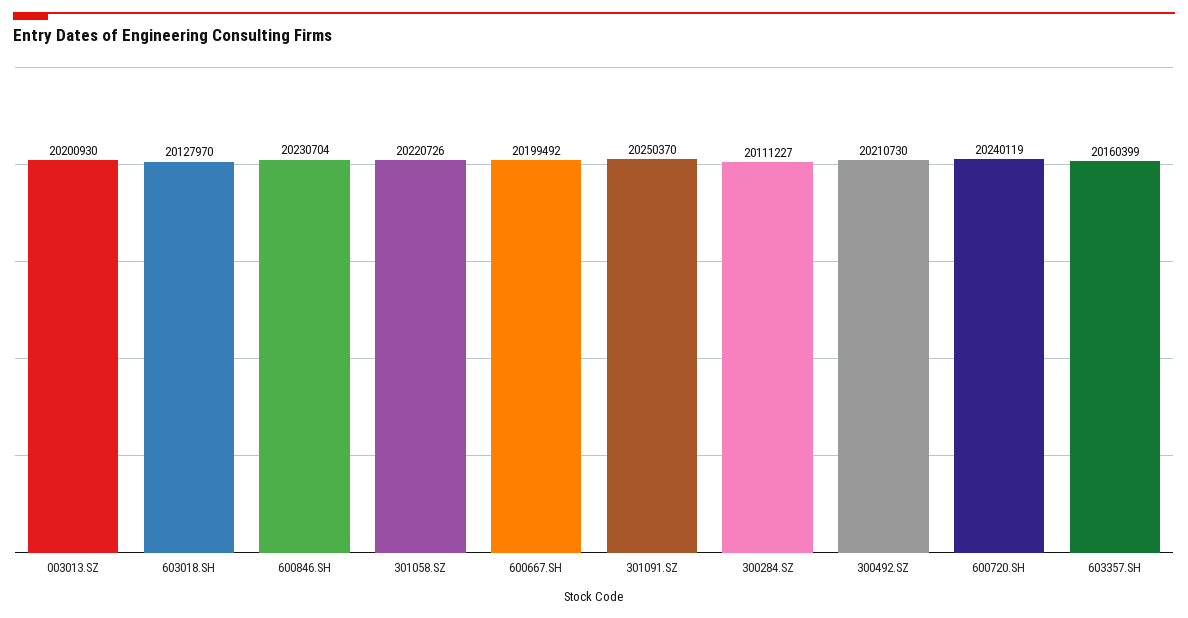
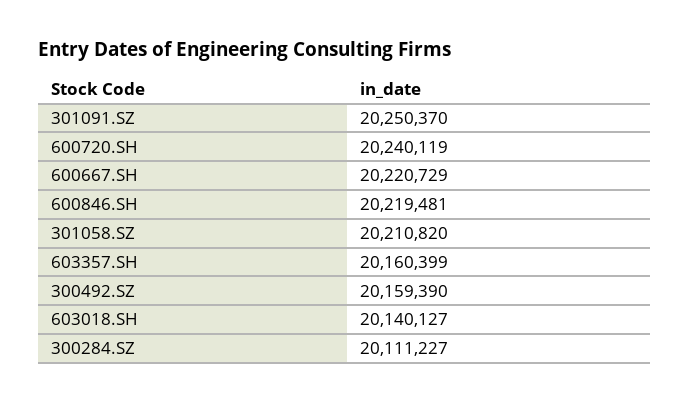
003013.SZ: 20200930 -> none
603018.SH: 20127970 -> 20140127
600846.SH: 20230704 -> 20219481
301058.SZ: 20220726 -> 20210820
600667.SH: 20199492 -> 20220729
300492.SZ: 20210730 -> 20159390

